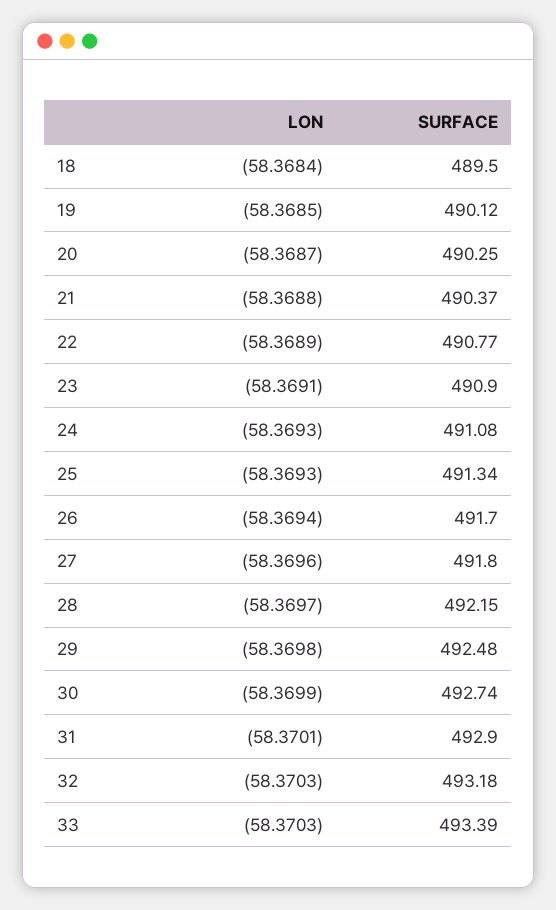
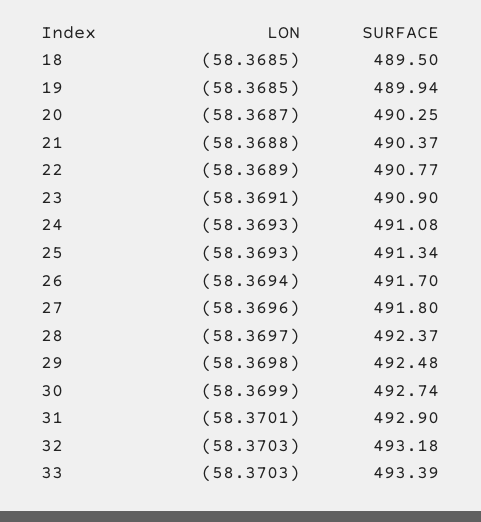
LON, 18: -58.3684 -> -58.3685
SURFACE, 19: 490.12 -> 489.94
SURFACE, 28: 492.15 -> 492.37

